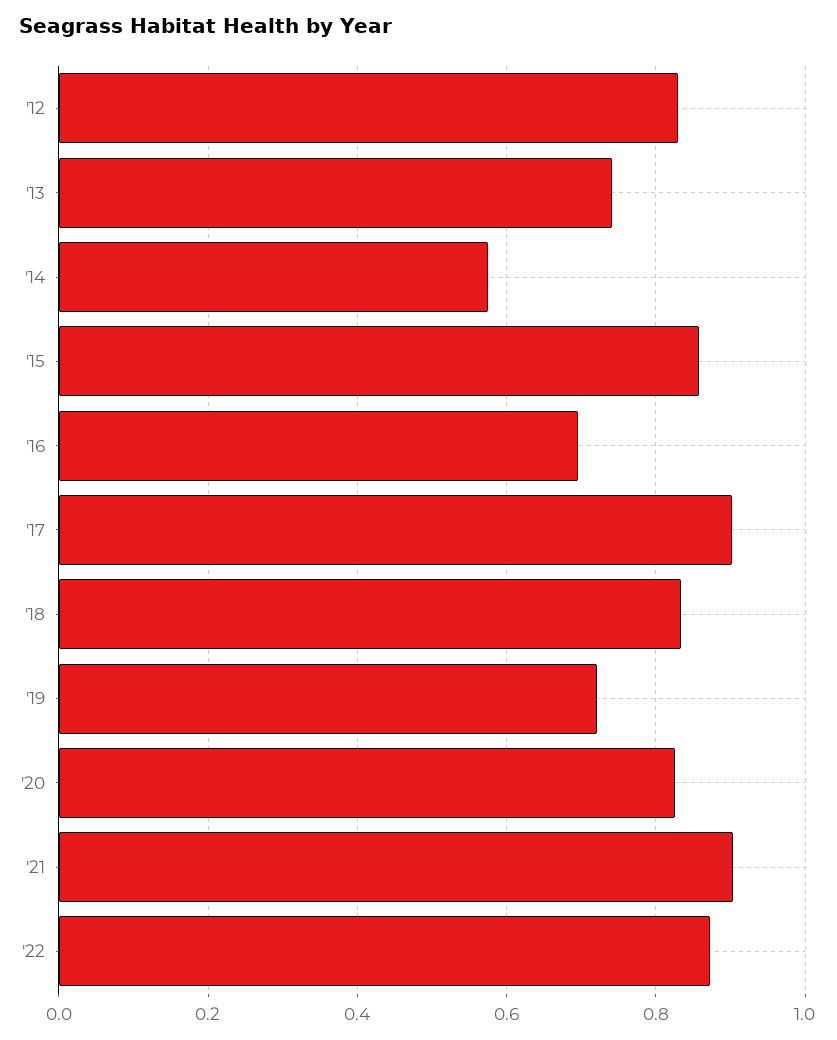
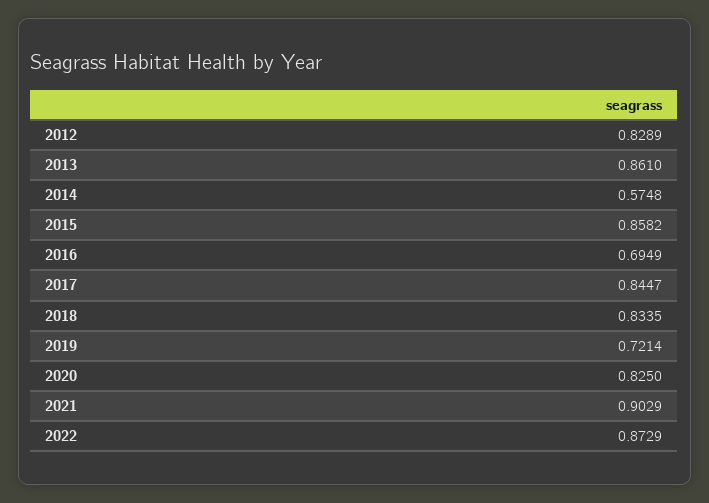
'13: 0.74 -> 0.861
'17: 0.9 -> 0.8447

